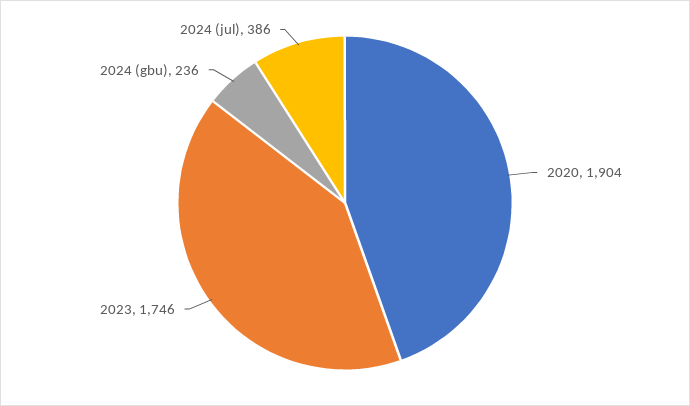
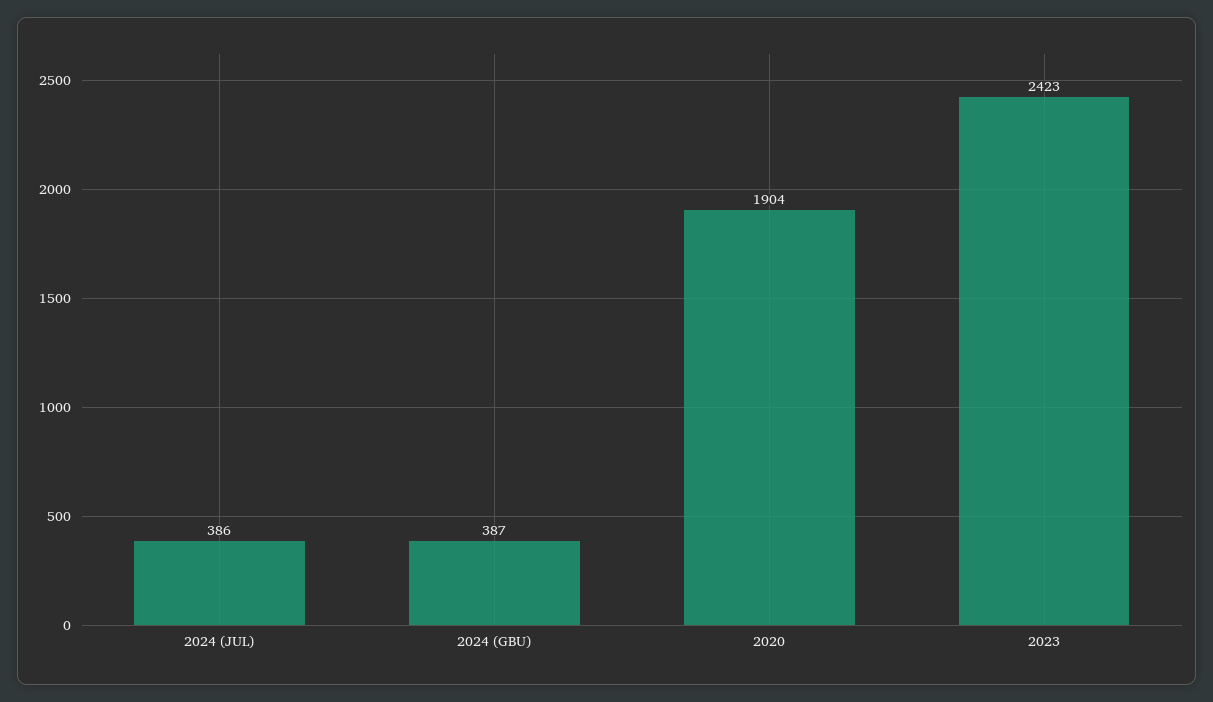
2023: 1746 -> 2423
2024 (gbu): 236 -> 387

